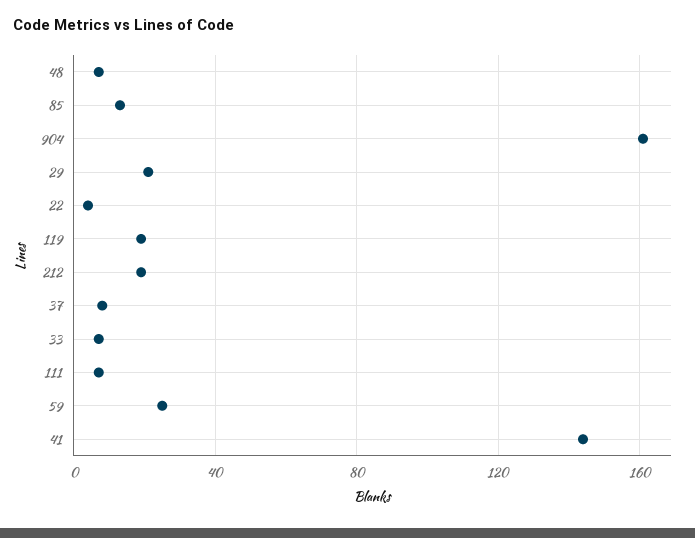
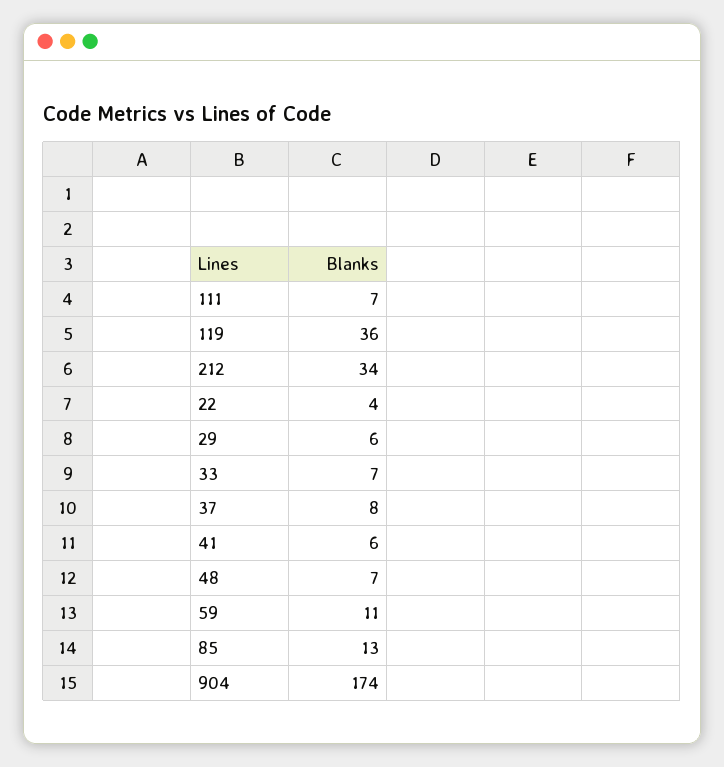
904: 160 -> 174
29: 20 -> 6
119: 20 -> 36
212: 20 -> 34
59: 25 -> 11
41: 145 -> 6

